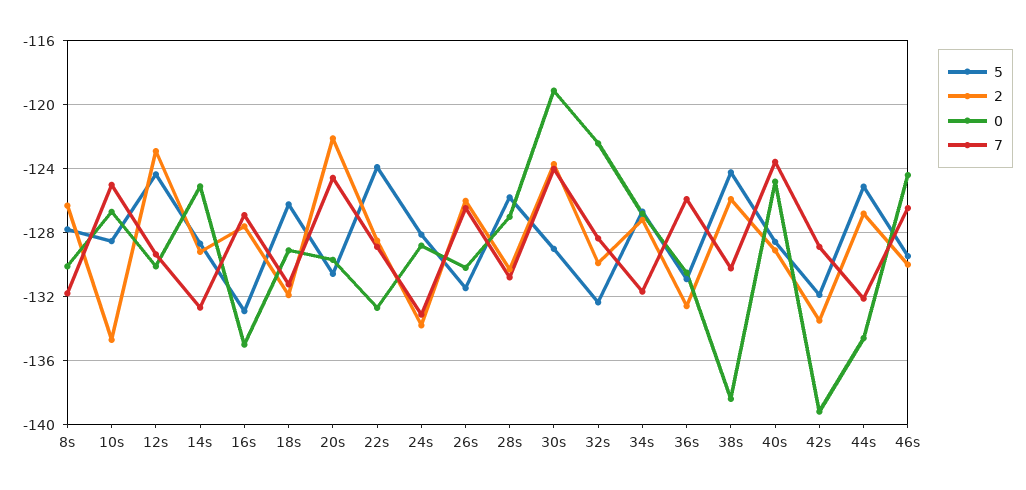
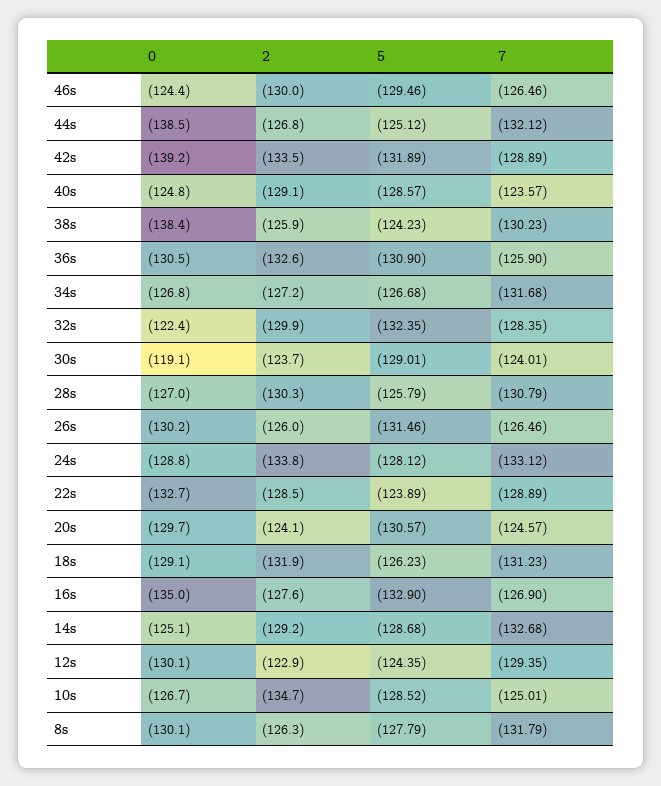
2, 20s: -122 -> -124.1
0, 44s: -134.5 -> -138.5

